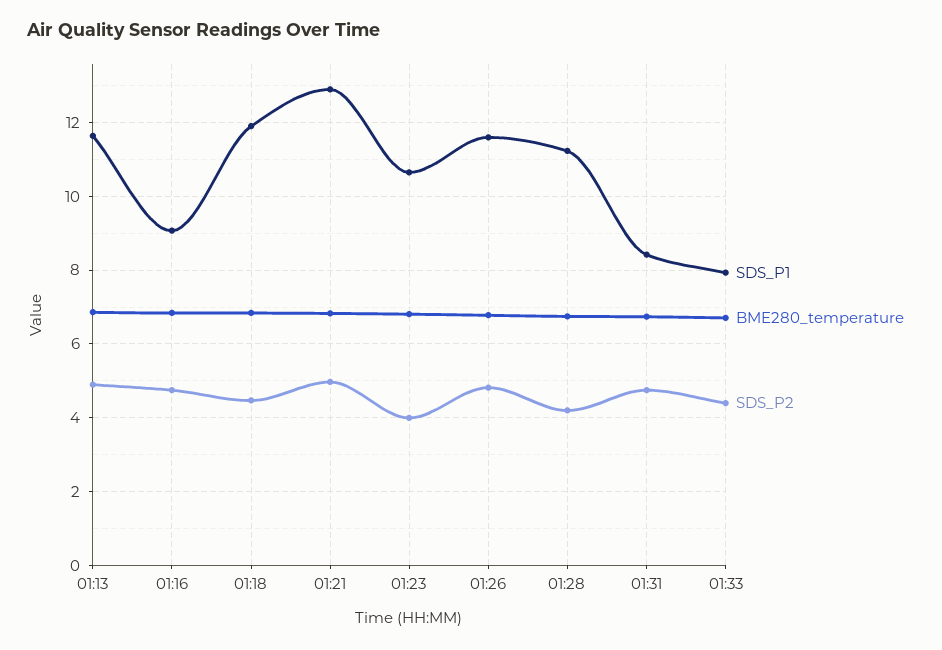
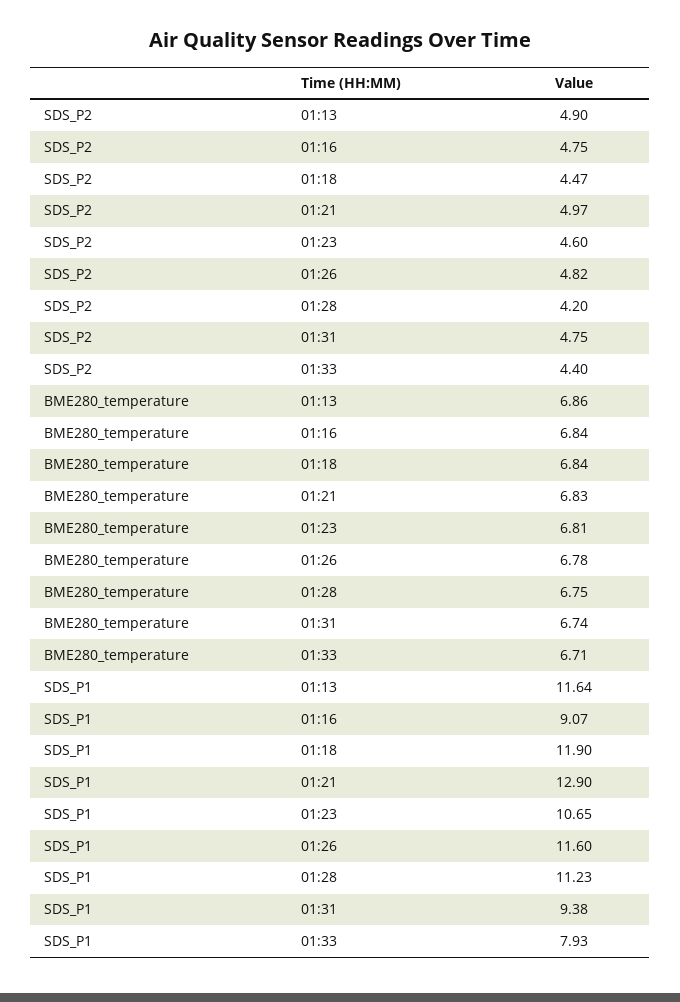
SDS_P2, 01:23: 4 -> 4.6
SDS_P1, 01:31: 8.4 -> 9.38

